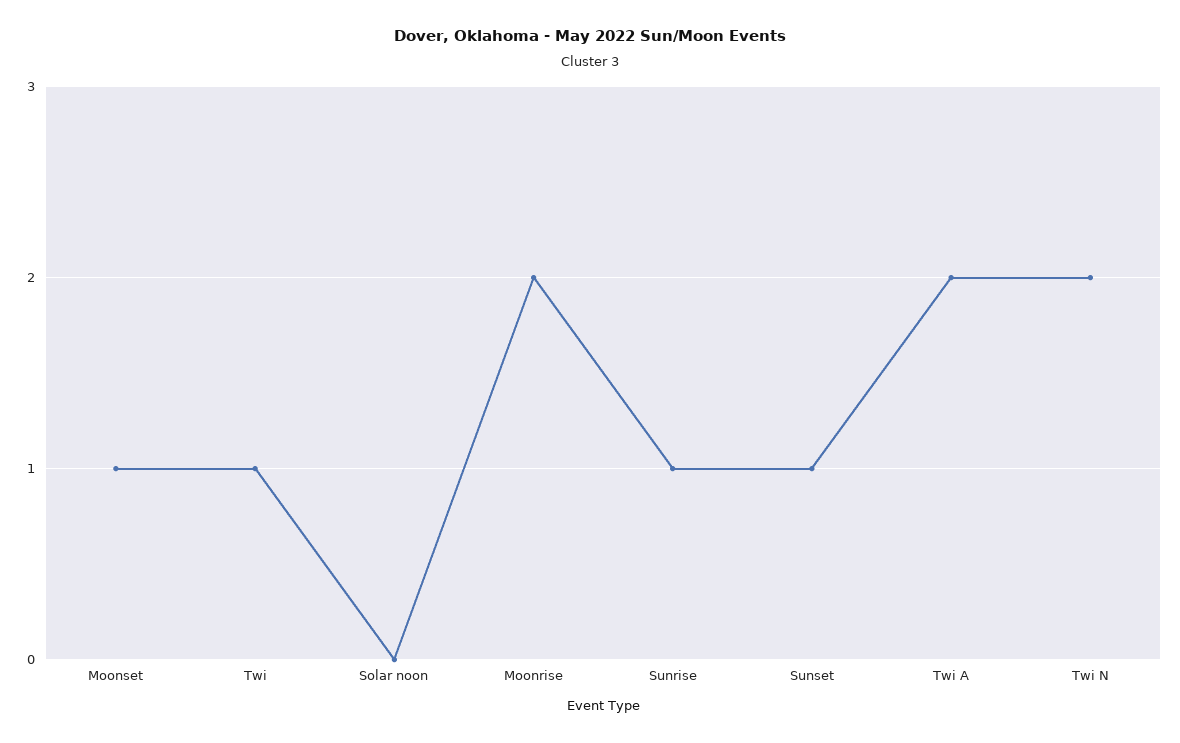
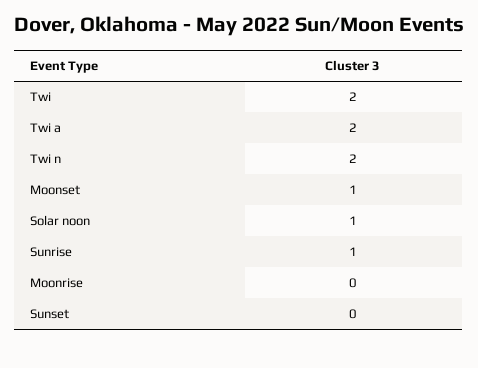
Twi: 1 -> 2
Solar noon: 0 -> 1
Moonrise: 2 -> 0
Sunset: 1 -> 0

